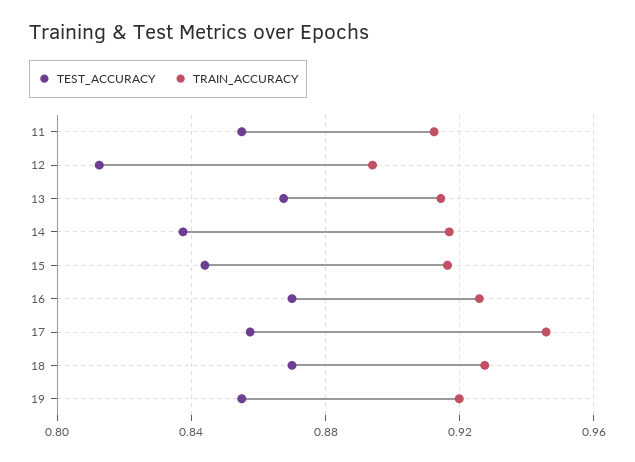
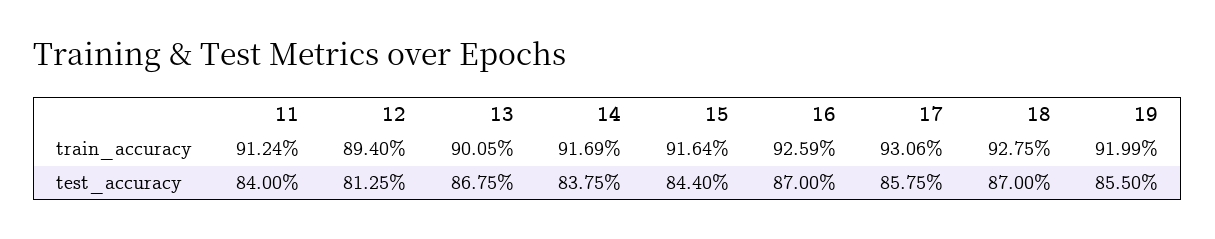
TEST_ACCURACY, 11: 0.855 -> 0.84
TRAIN_ACCURACY, 13: 0.915 -> 0.9005
TRAIN_ACCURACY, 17: 0.945 -> 0.9306

